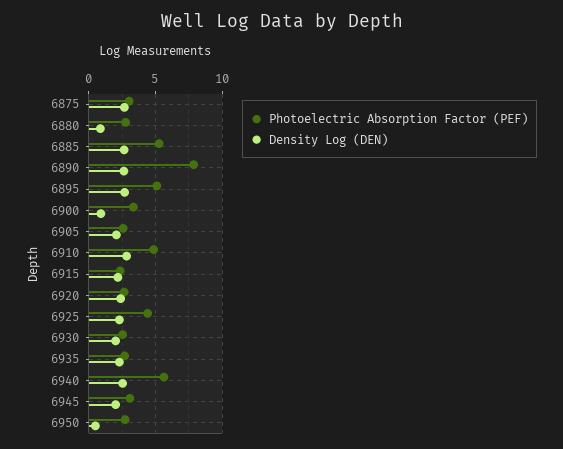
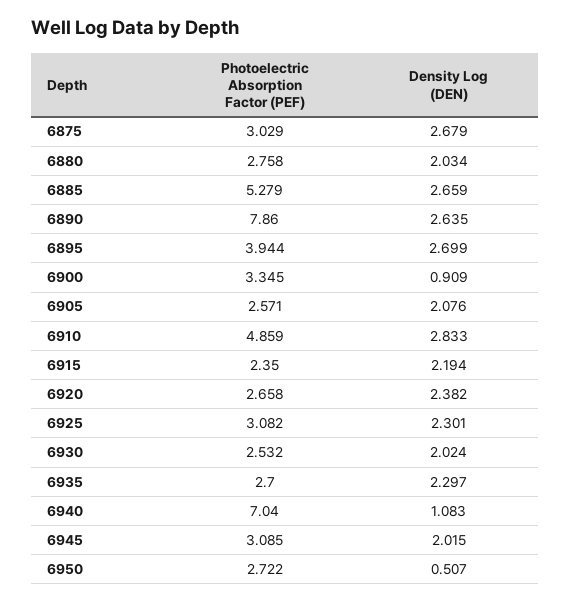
Density Log (DEN), 6880: 1 -> 2.034
Photoelectric Absorption Factor (PEF), 6895: 5 -> 3.944
Photoelectric Absorption Factor (PEF), 6925: 4.5 -> 3.082
Photoelectric Absorption Factor (PEF), 6940: 5.5 -> 7.04
Density Log (DEN), 6940: 2.5 -> 1.083

